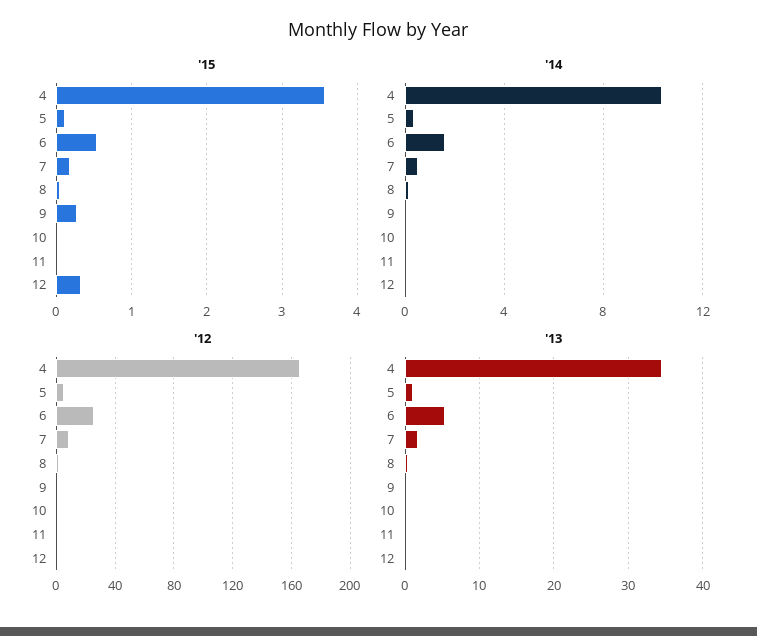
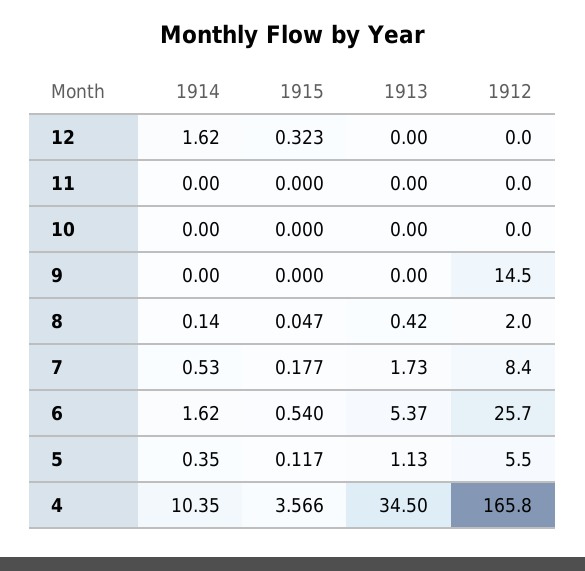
'15, 9: 0.3 -> 0
'14, 12: 0 -> 1.62
'12, 9: 0 -> 14.5

